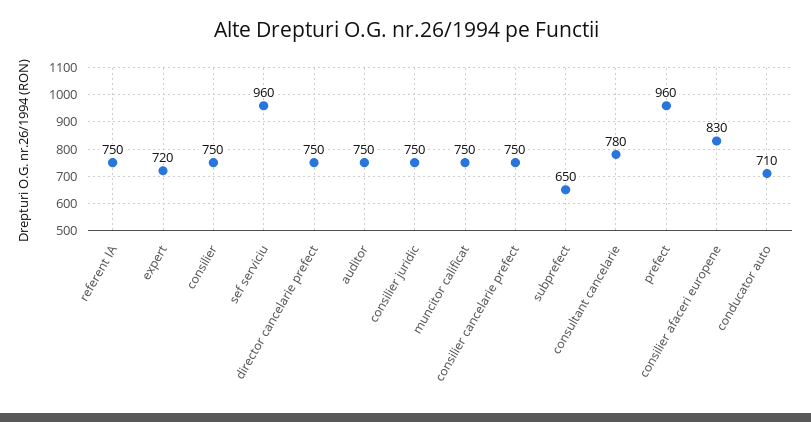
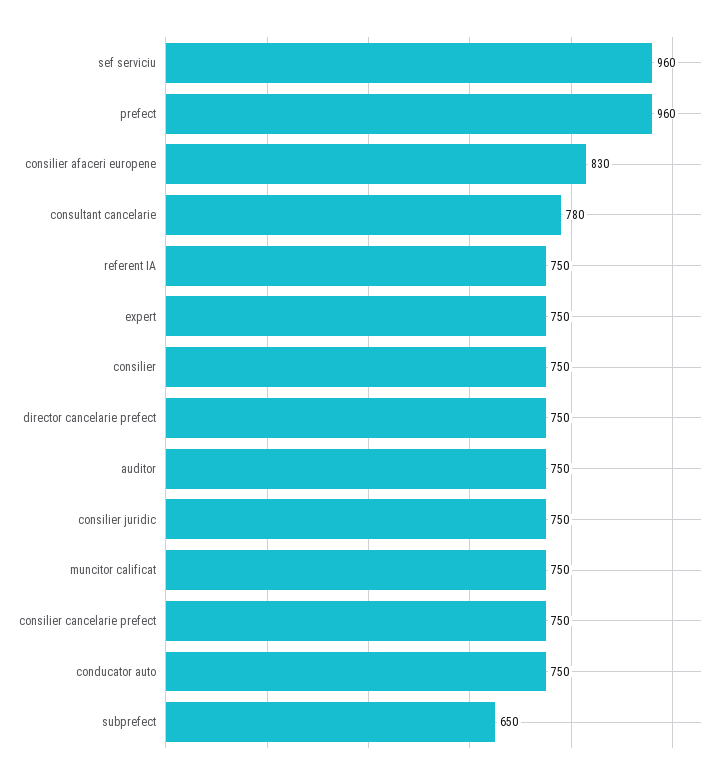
expert: 720 -> 750
conducator auto: 710 -> 750

